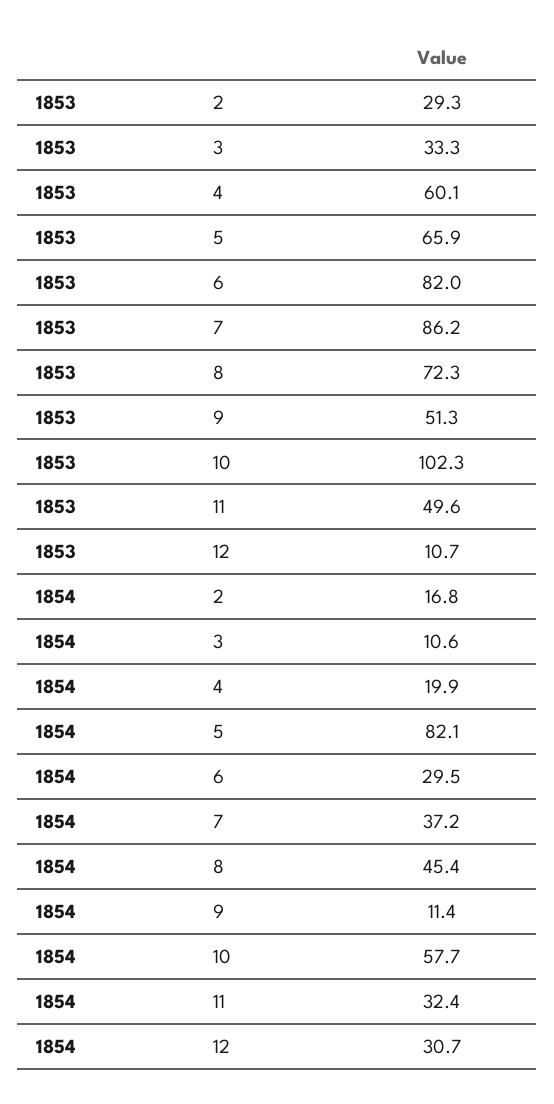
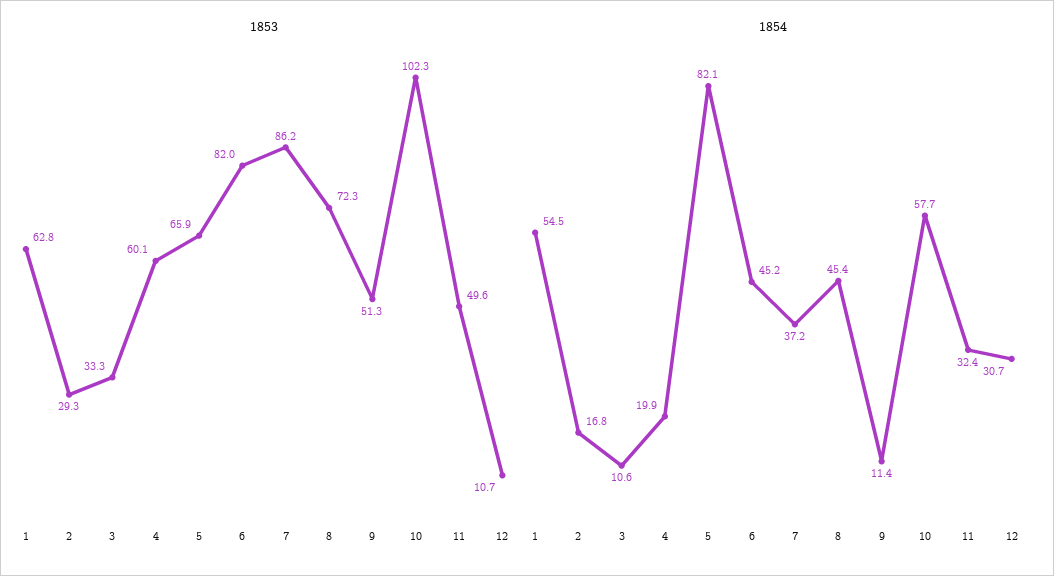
1854, 6: 29.5 -> 45.2
1853, 1: none -> 62.8
1854, 1: none -> 54.5

